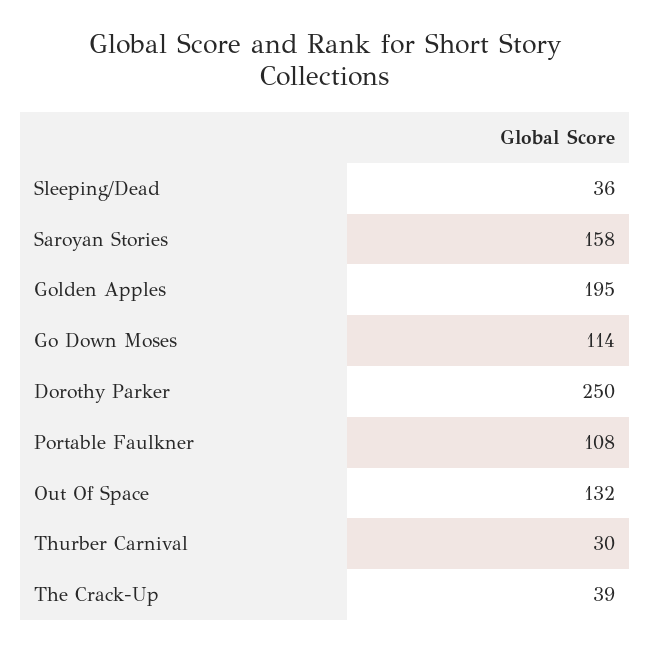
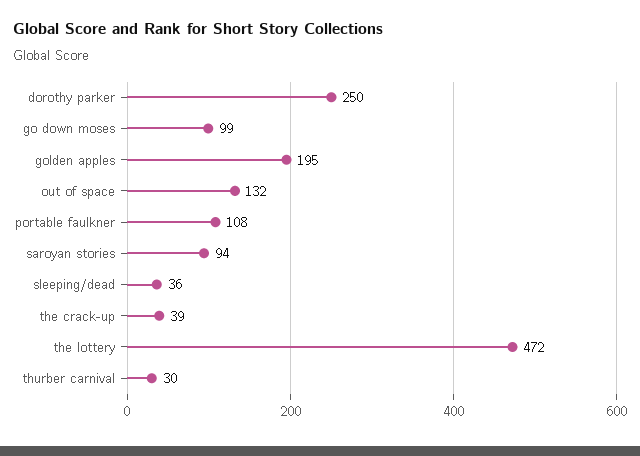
Saroyan Stories: 158 -> 94
Go Down Moses: 114 -> 99
the lottery: none -> 472

